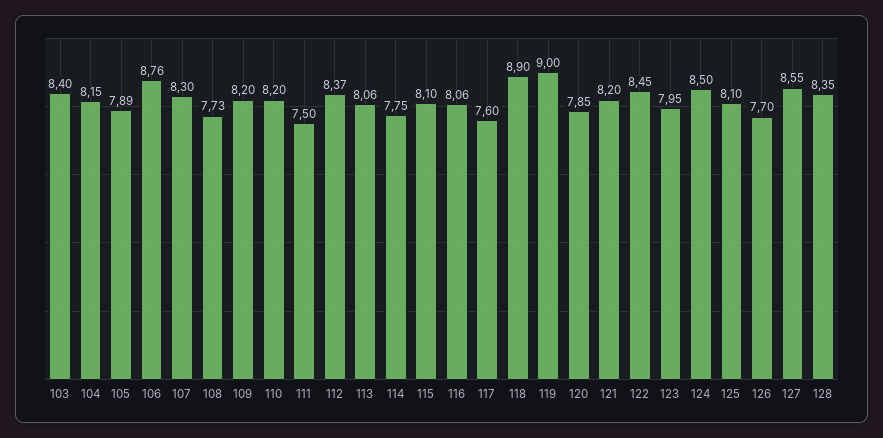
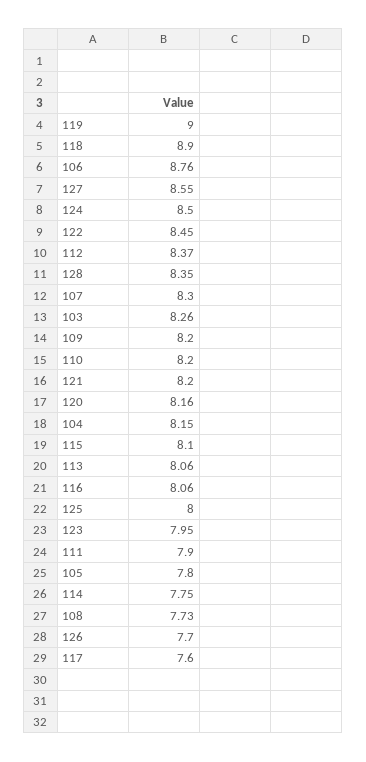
103: 8.4 -> 8.26
105: 7.89 -> 7.8
111: 7.5 -> 7.9
120: 7.85 -> 8.16
125: 8.1 -> 8

